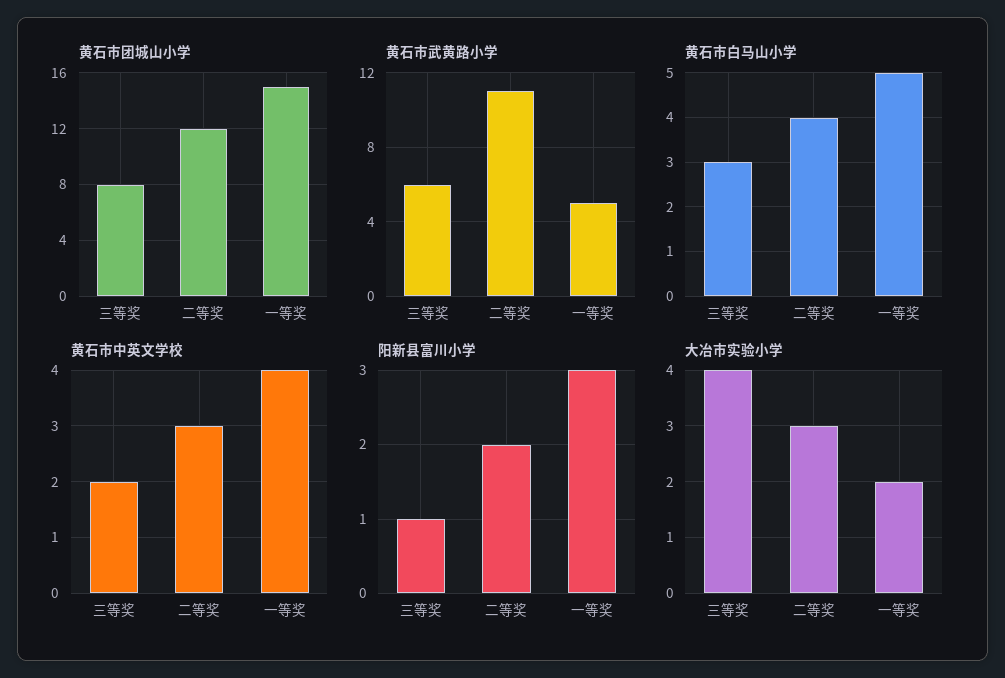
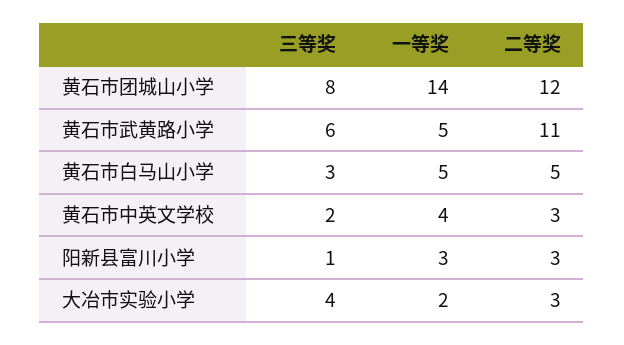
黄石市团城山小学, 一等奖: 15 -> 14
黄石市白马山小学, 二等奖: 4 -> 5
阳新县富川小学, 二等奖: 2 -> 3

